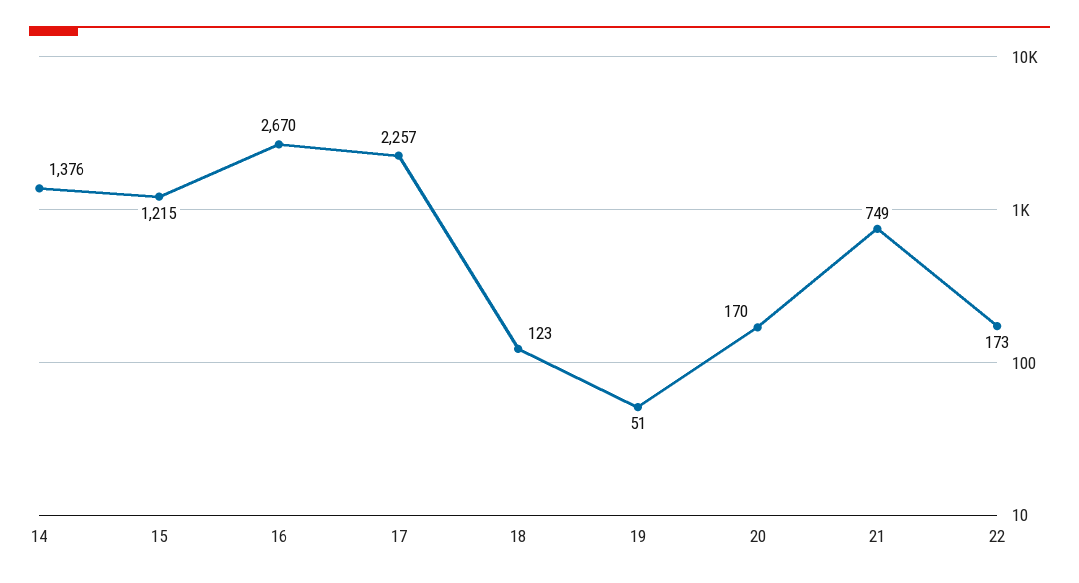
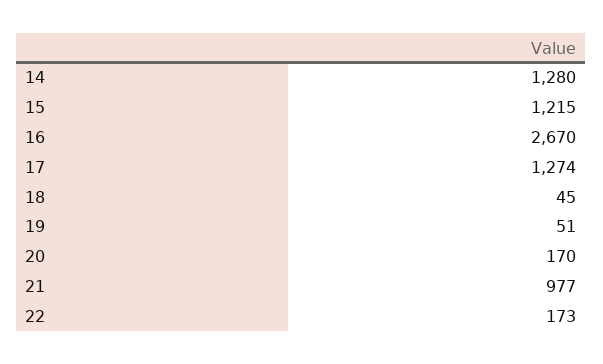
14: 1376 -> 1280
17: 2257 -> 1274
18: 123 -> 45
21: 749 -> 977

